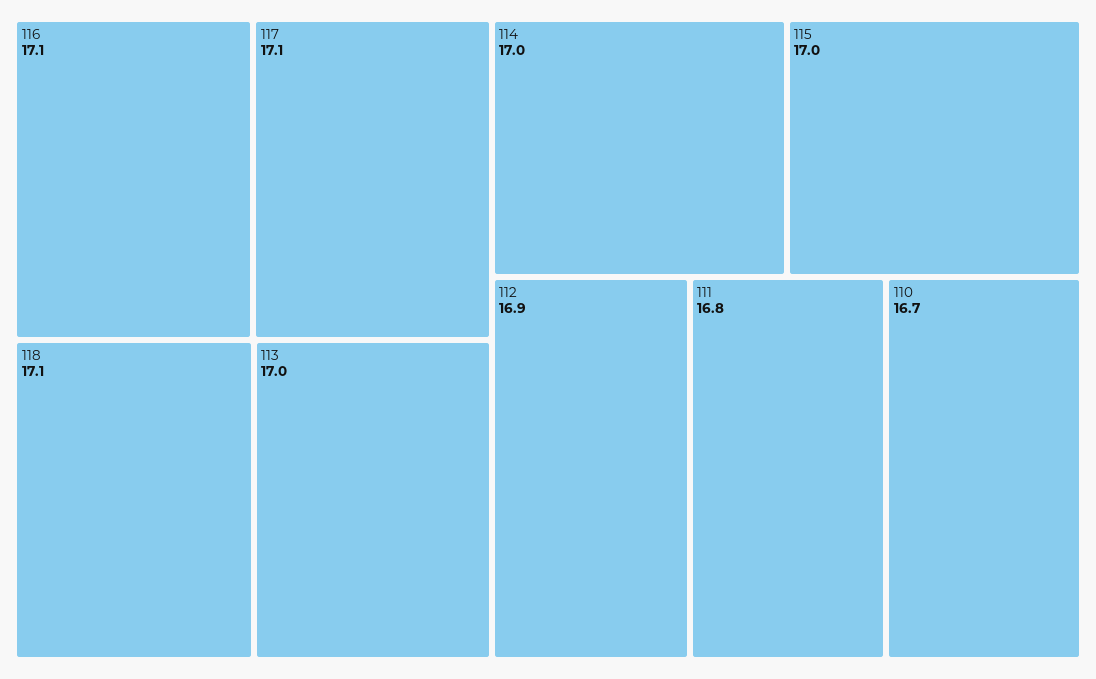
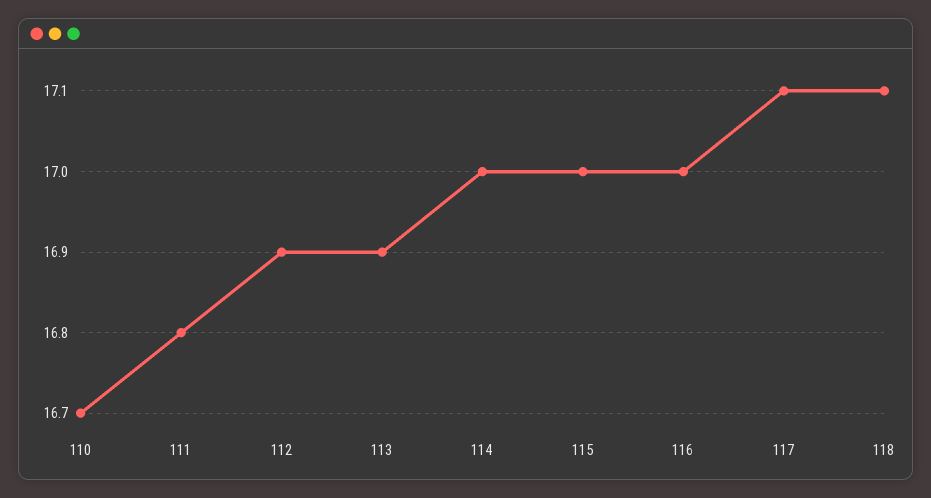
116: 17.1 -> 17
113: 17 -> 16.9

